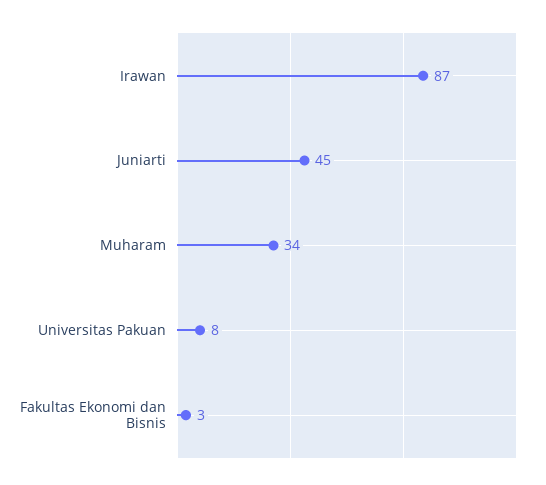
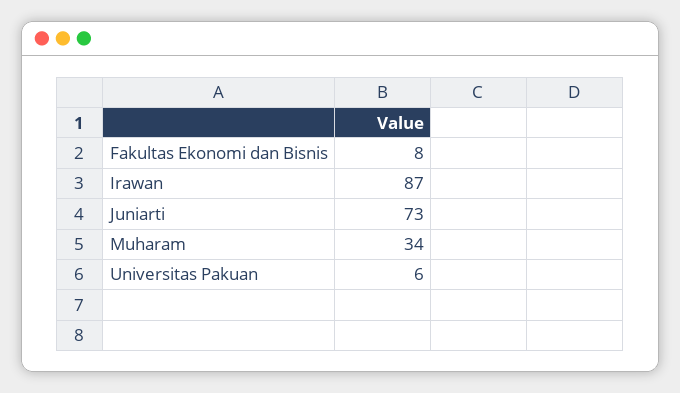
Juniarti: 45 -> 73
Universitas Pakuan: 8 -> 6
Fakultas Ekonomi dan Bisnis: 3 -> 8

